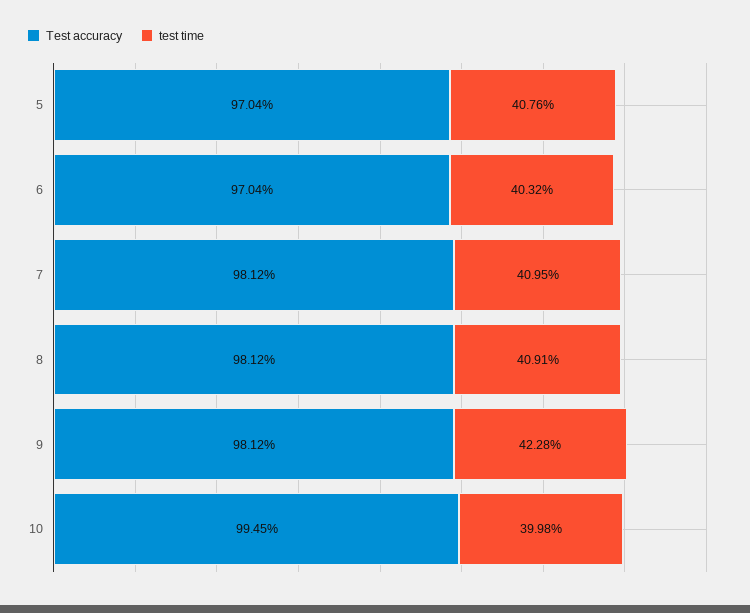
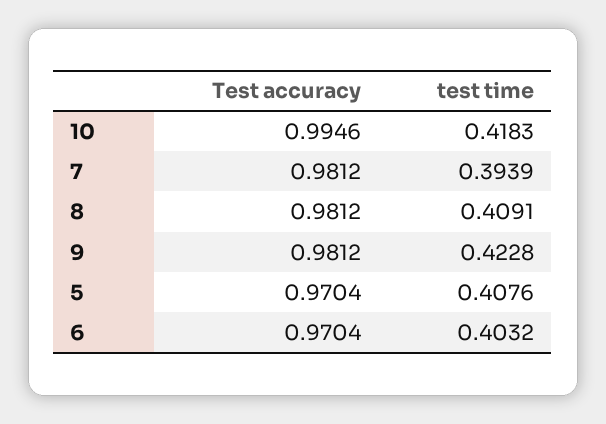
test time, 7: 0.4095 -> 0.3939
Test accuracy, 10: 0.9945 -> 0.9946
test time, 10: 0.3998 -> 0.4183

